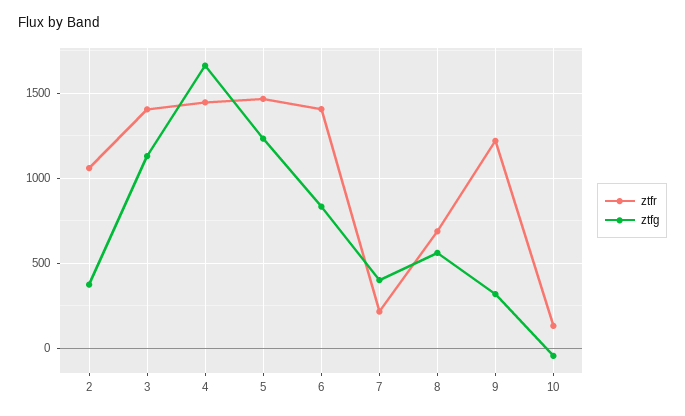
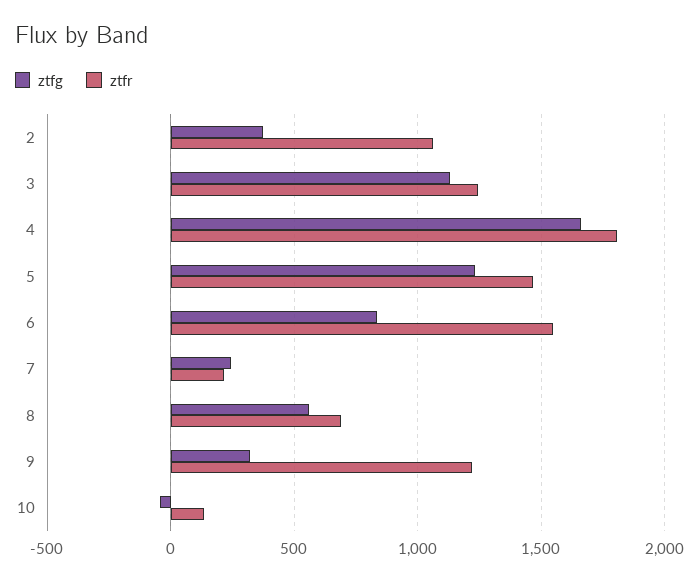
ztfr, 3: 1400 -> 1250
ztfr, 4: 1450 -> 1800
ztfr, 6: 1400 -> 1550
ztfg, 7: 400 -> 250

